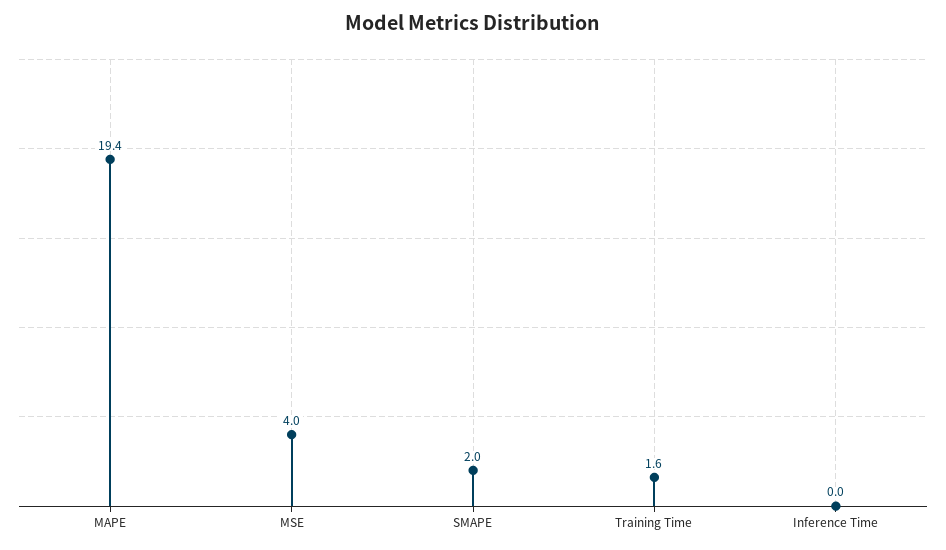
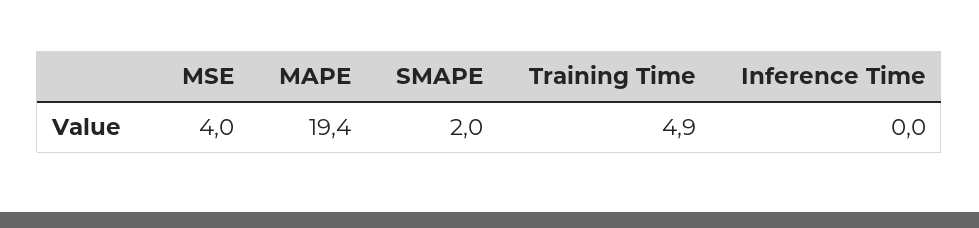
Training Time: 1.6 -> 4.9

